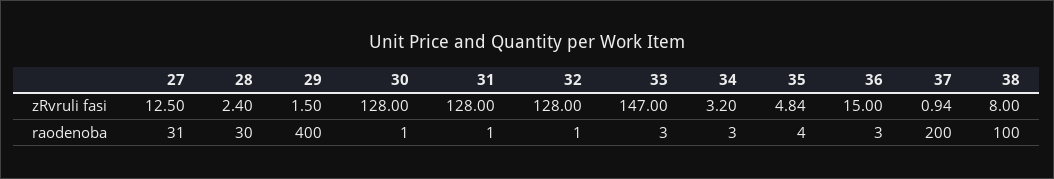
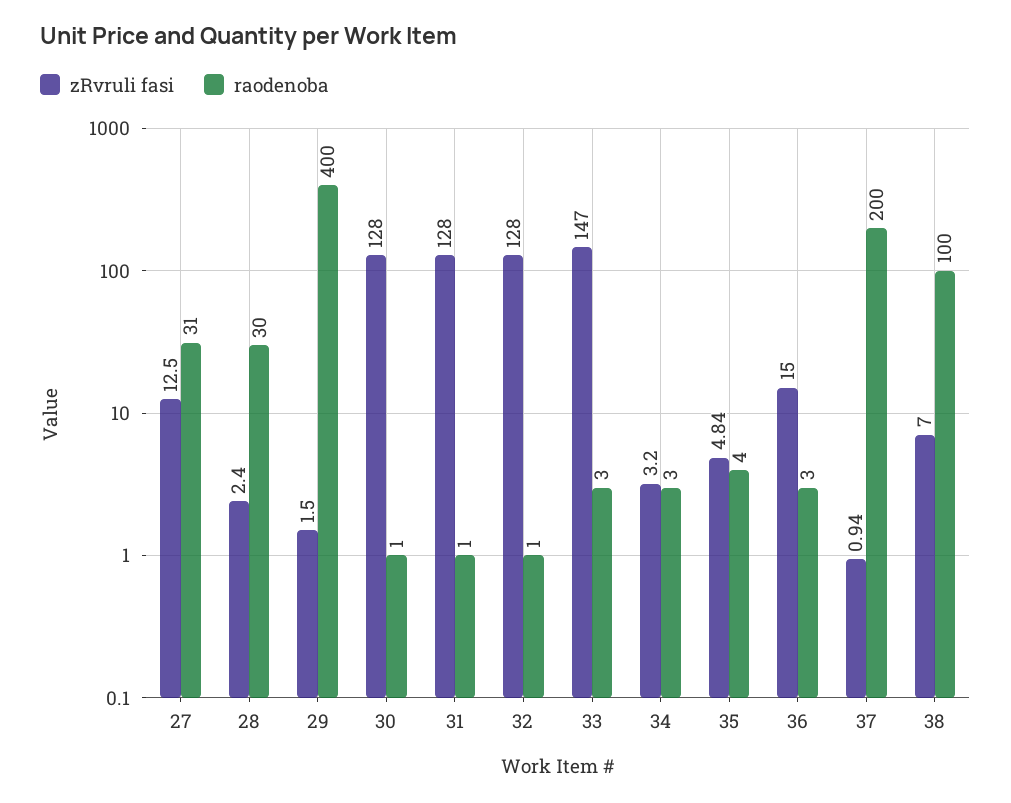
zRvruli fasi, 38: 8 -> 7

